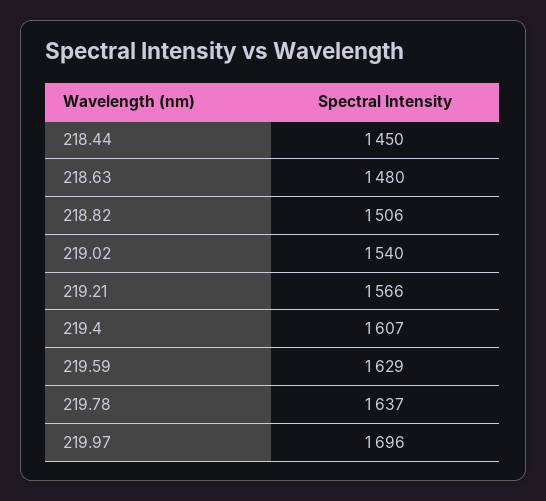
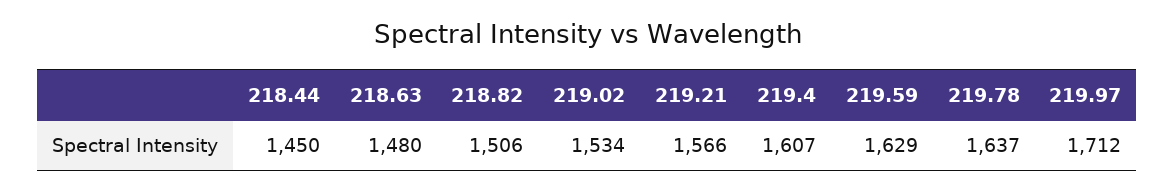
219.02: 1540 -> 1534
219.97: 1696 -> 1712

